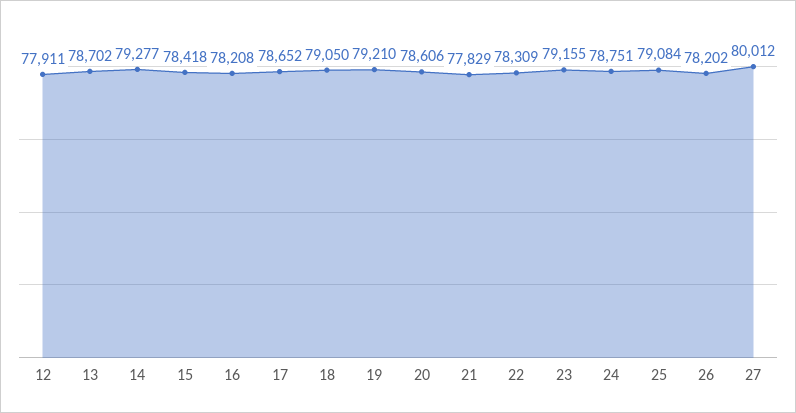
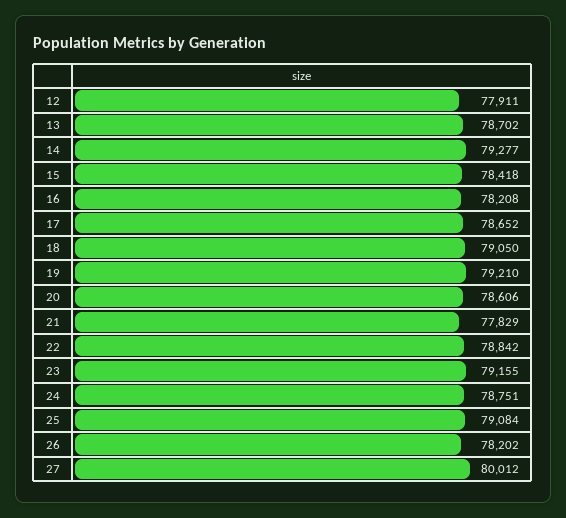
22: 78309 -> 78842

